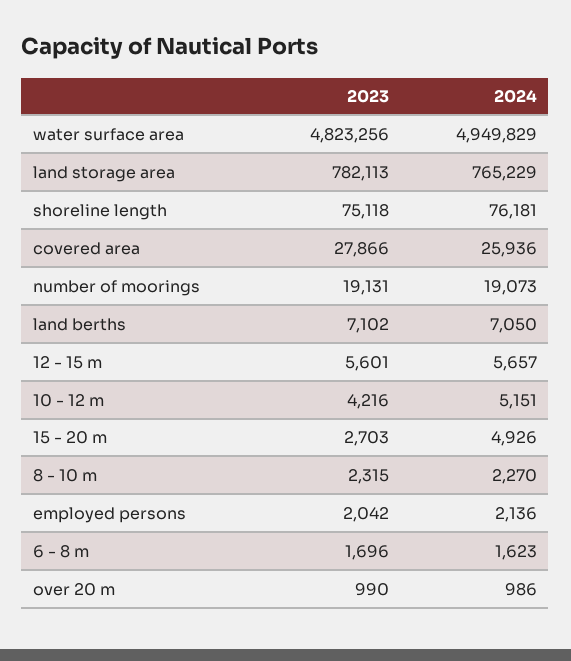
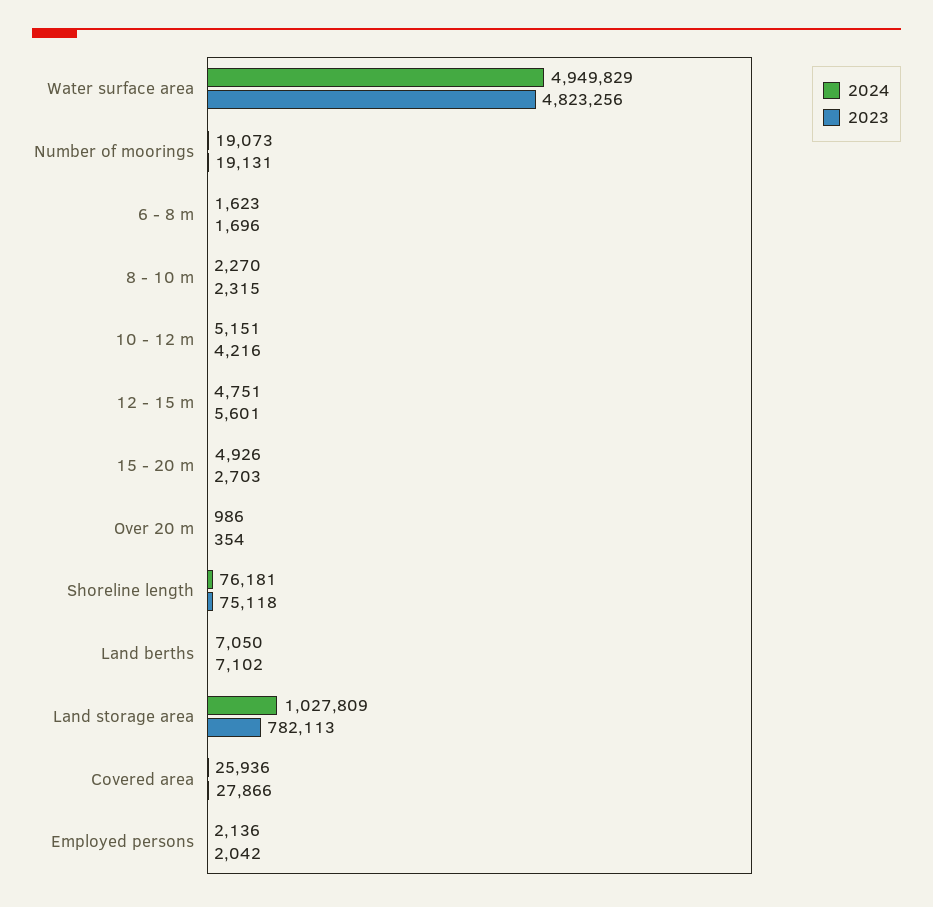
2024, land storage area: 765229 -> 1027809
2024, 12 - 15 m: 5657 -> 4751
2023, over 20 m: 990 -> 354

